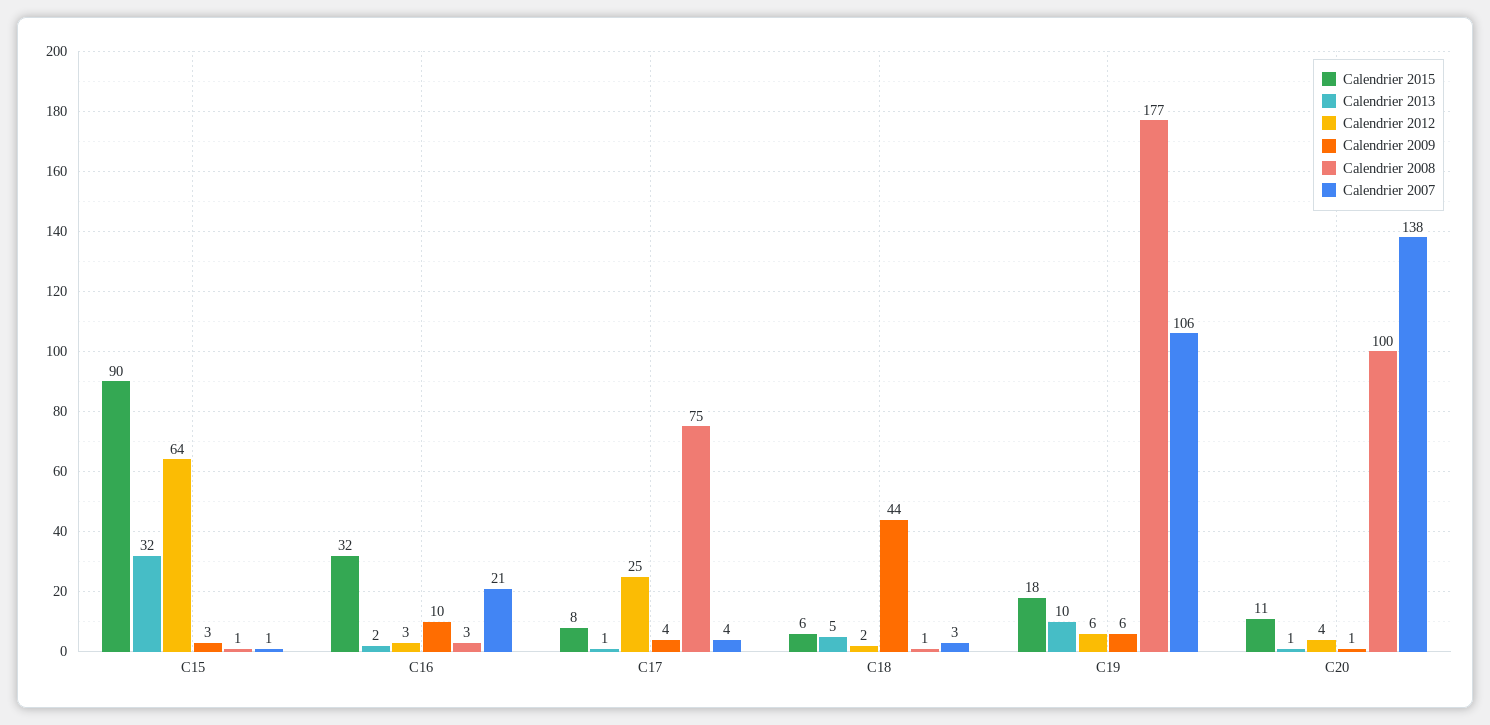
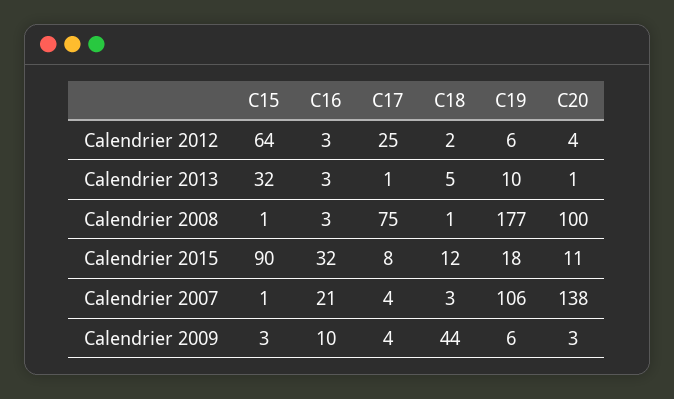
Calendrier 2013, C16: 2 -> 3
Calendrier 2015, C18: 6 -> 12
Calendrier 2009, C20: 1 -> 3

